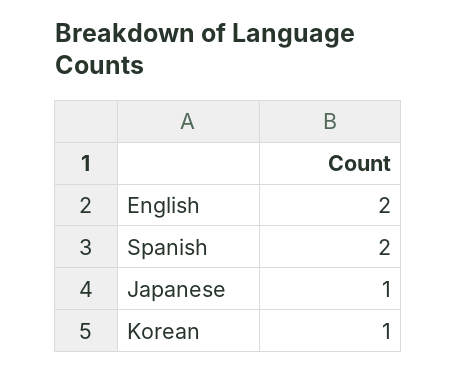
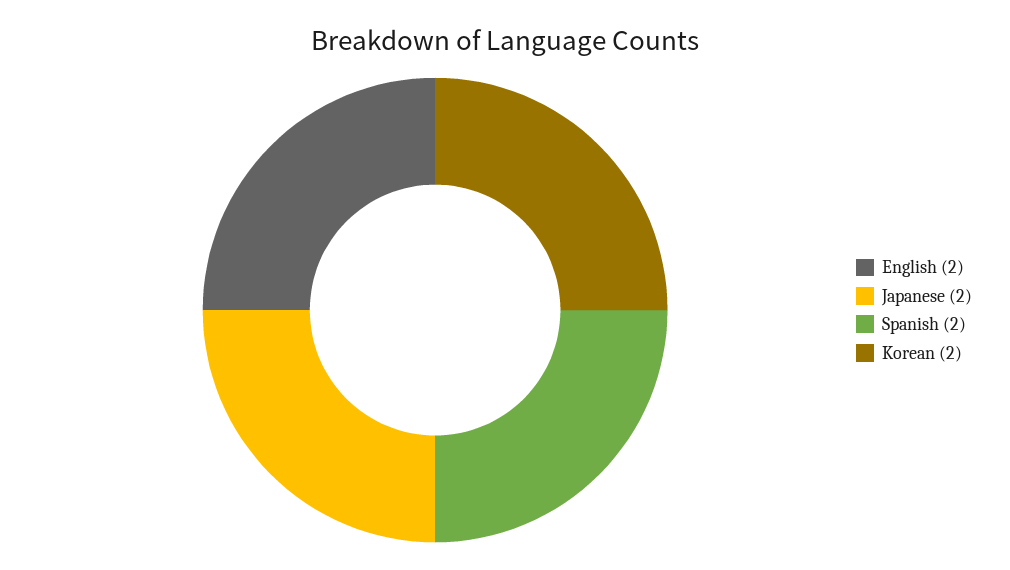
Japanese: 1 -> 2
Korean: 1 -> 2

